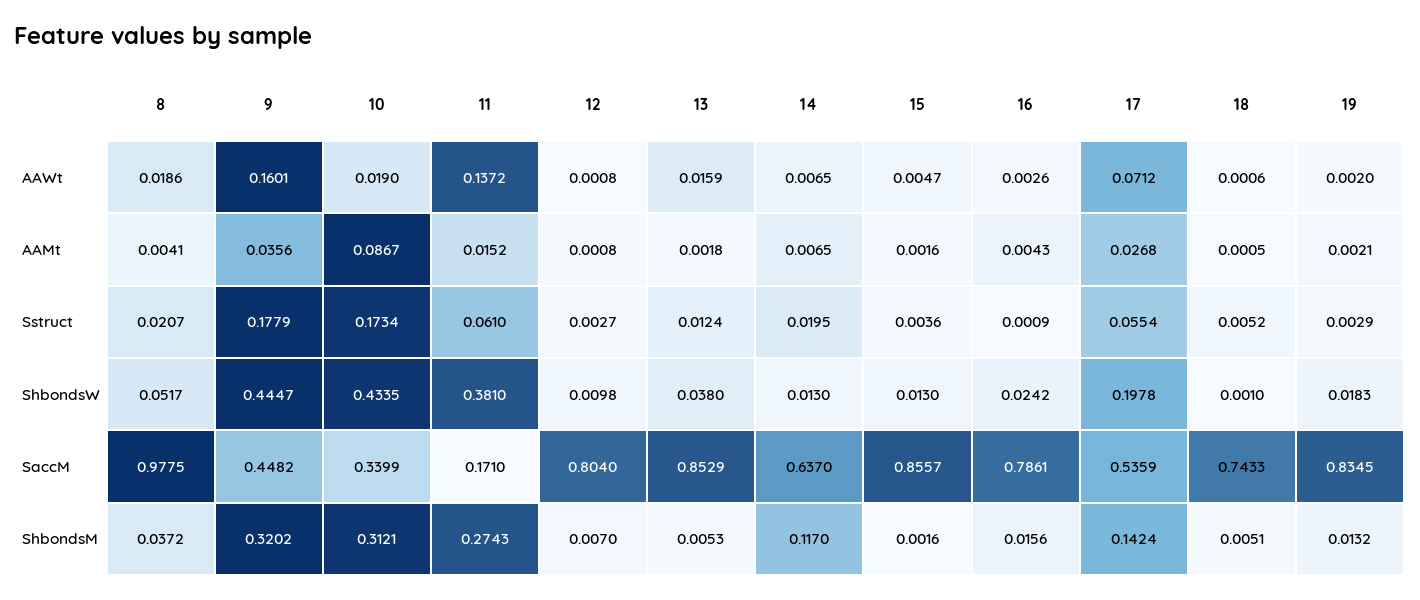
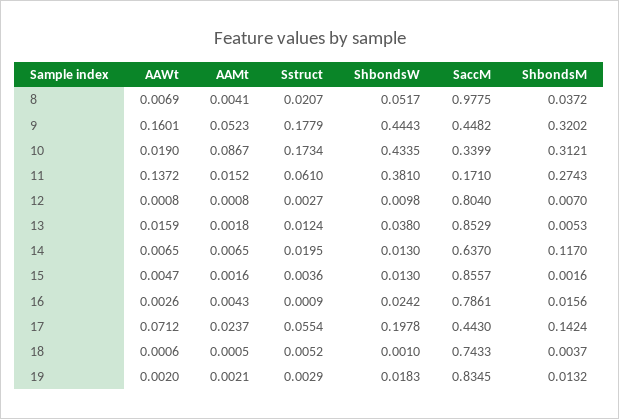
8, AAWt: 0.0186 -> 0.0069
9, AAMt: 0.0356 -> 0.0523
17, AAMt: 0.0268 -> 0.0237
9, ShbondsW: 0.4447 -> 0.4443
17, SaccM: 0.5359 -> 0.443
18, ShbondsM: 0.0051 -> 0.0037

